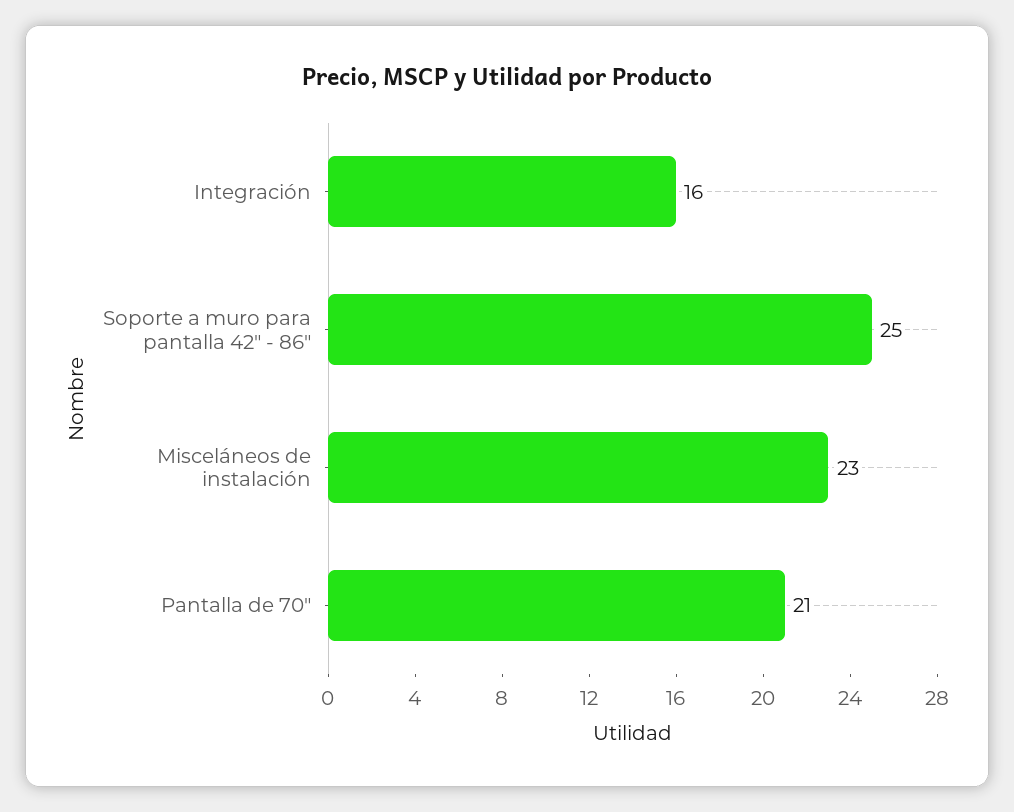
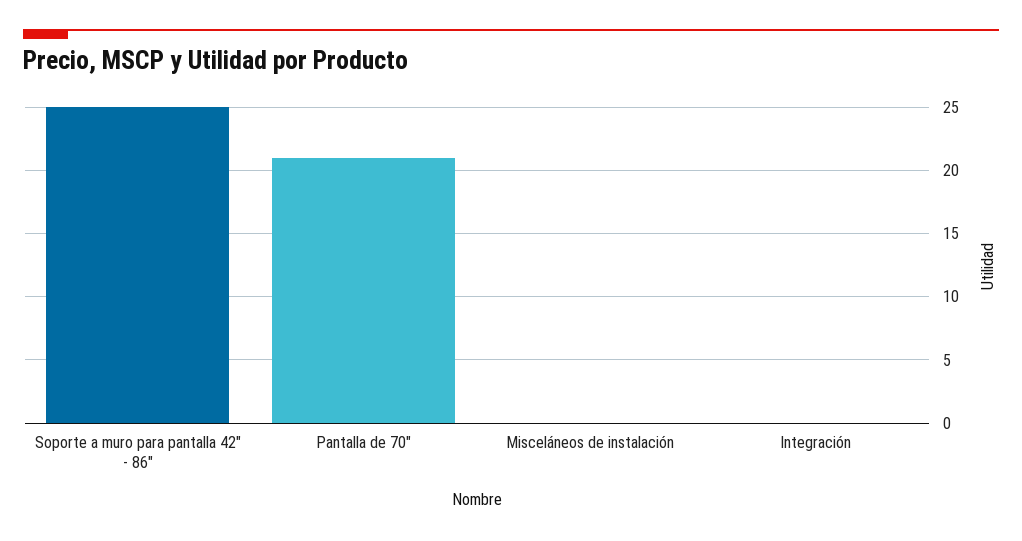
Integración: 16 -> 0
Misceláneos de instalación: 23 -> 0

